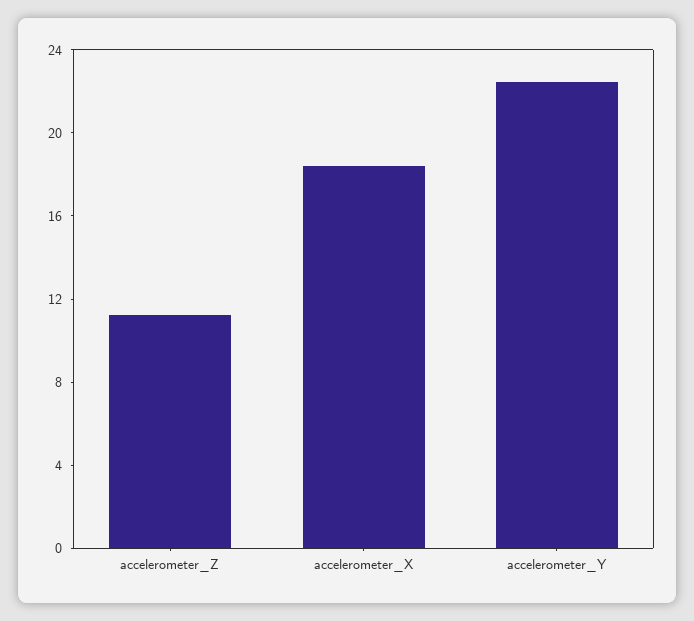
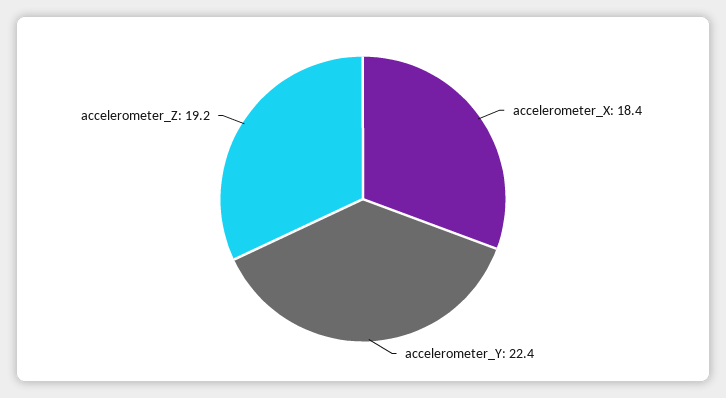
accelerometer_Z: 11 -> 19.2

